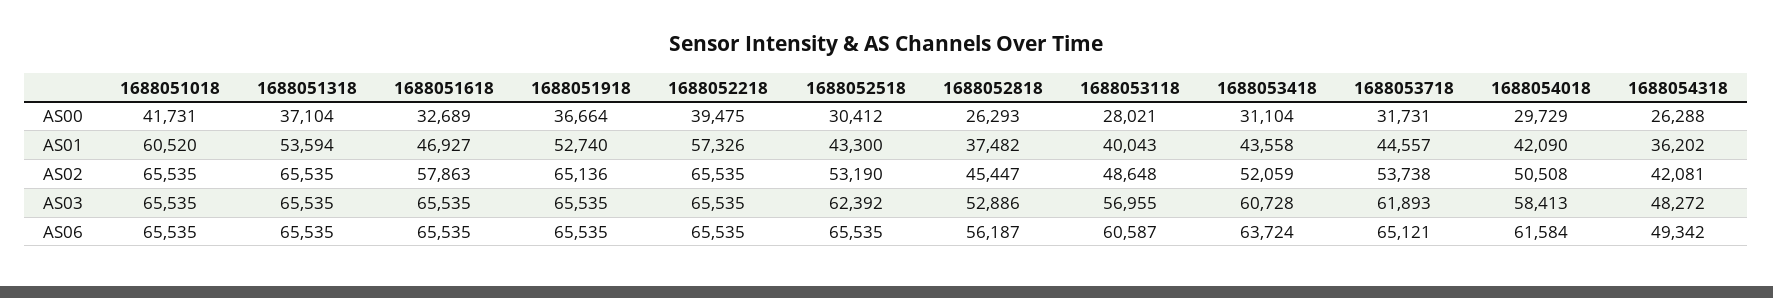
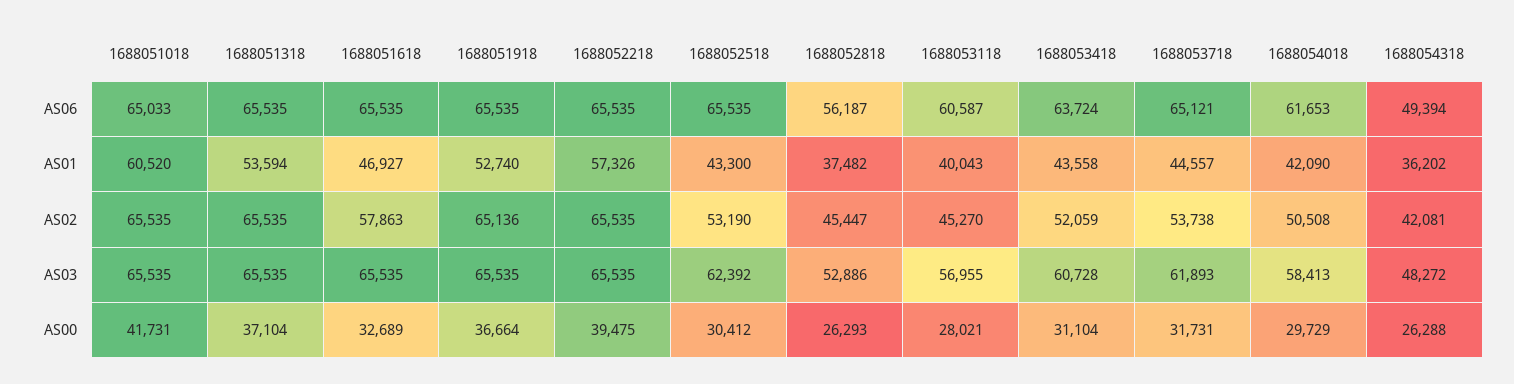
1688053118, AS02: 48648 -> 45270
1688051018, AS06: 65535 -> 65033
1688054018, AS06: 61584 -> 61653
1688054318, AS06: 49342 -> 49394

